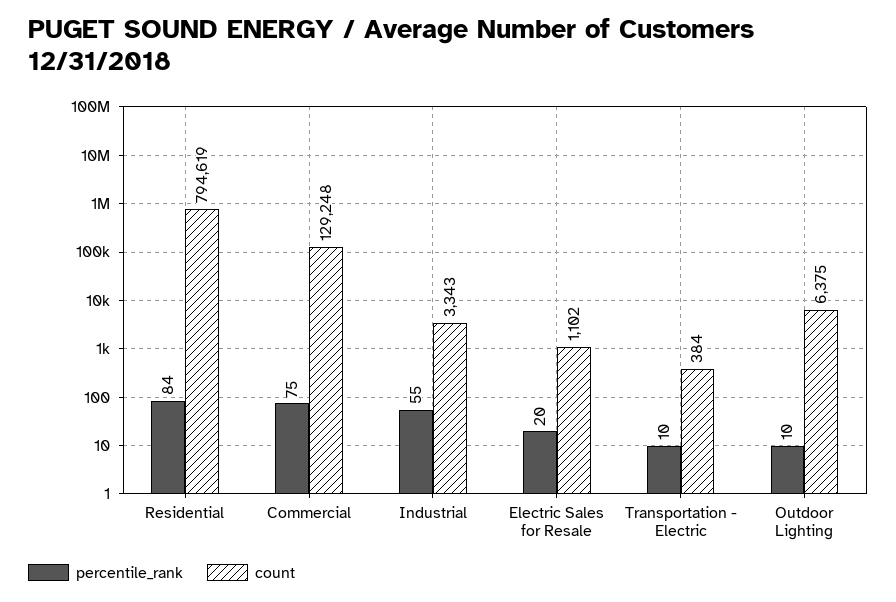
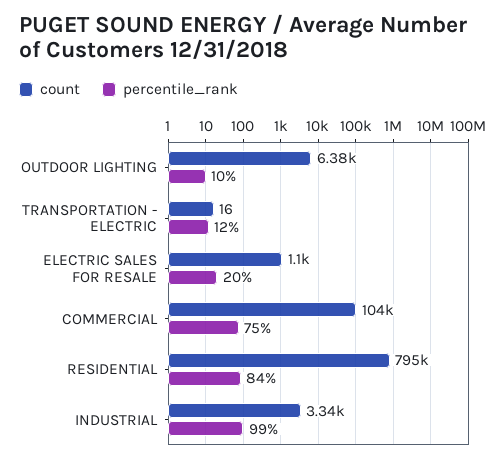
count, Commercial: 129248 -> 104000
percentile_rank, Industrial: 55 -> 99
percentile_rank, Transportation - Electric: 10 -> 12
count, Transportation - Electric: 384 -> 16

